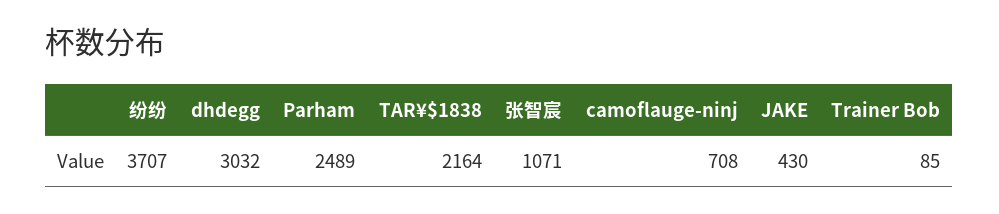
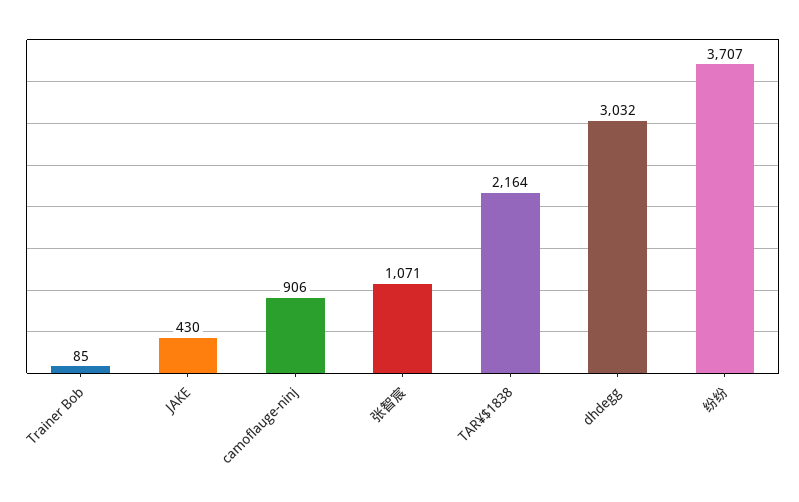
Parham: 2489 -> none
camoflauge-ninj: 708 -> 906

